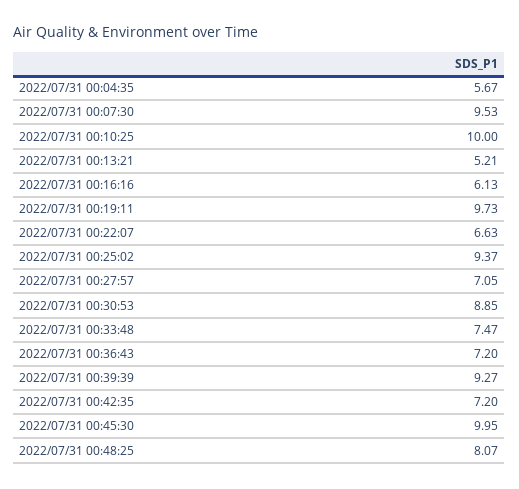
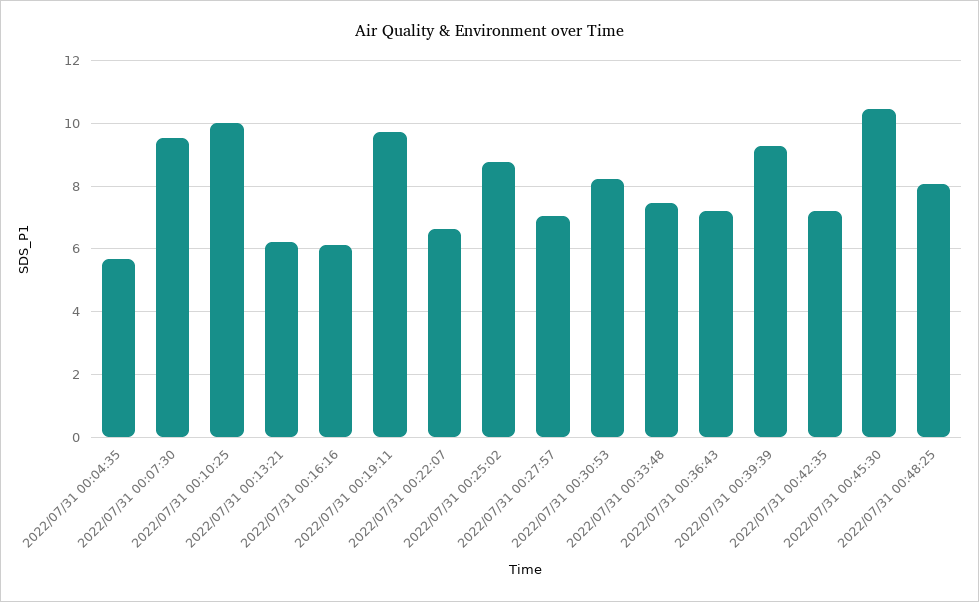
2022/07/31 00:13:21: 5.21 -> 6.2
2022/07/31 00:25:02: 9.37 -> 8.8
2022/07/31 00:30:53: 8.85 -> 8.2
2022/07/31 00:45:30: 9.95 -> 10.4

